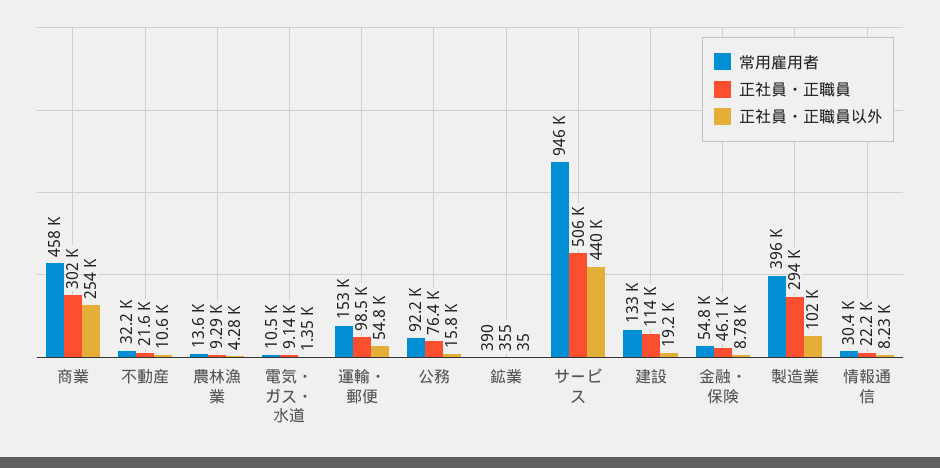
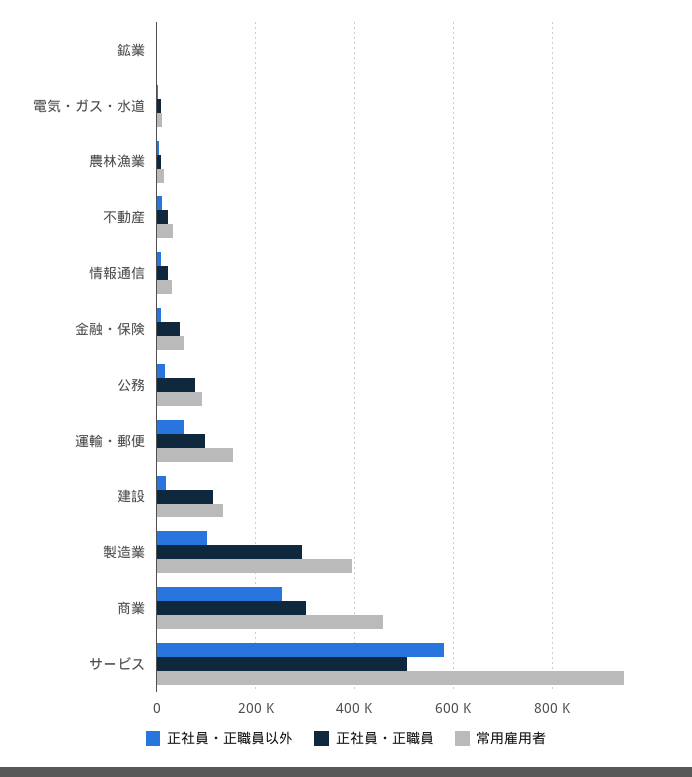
正社員・正職員以外, サービス: 440000 -> 580000

